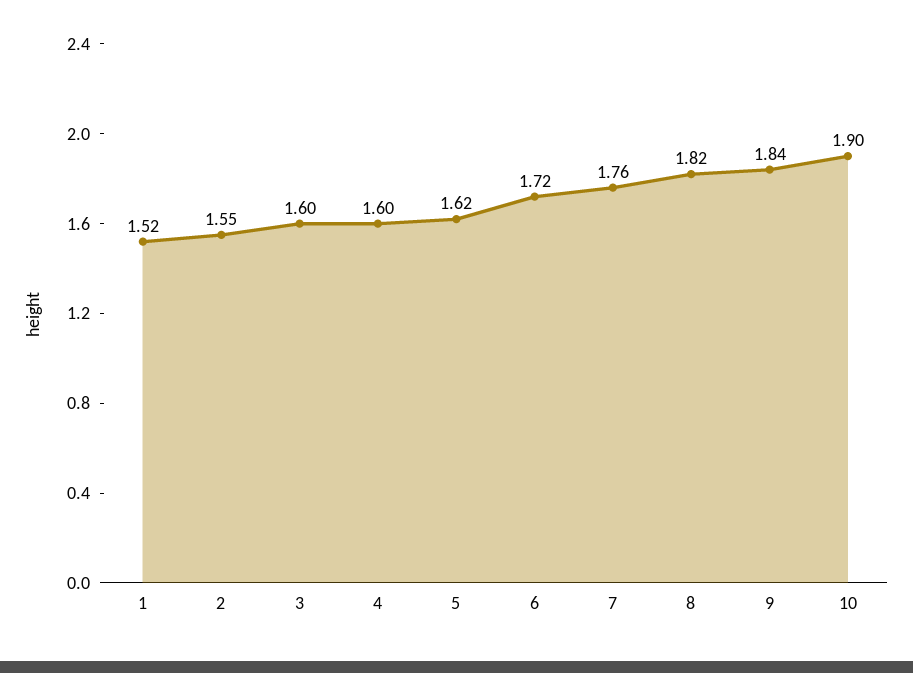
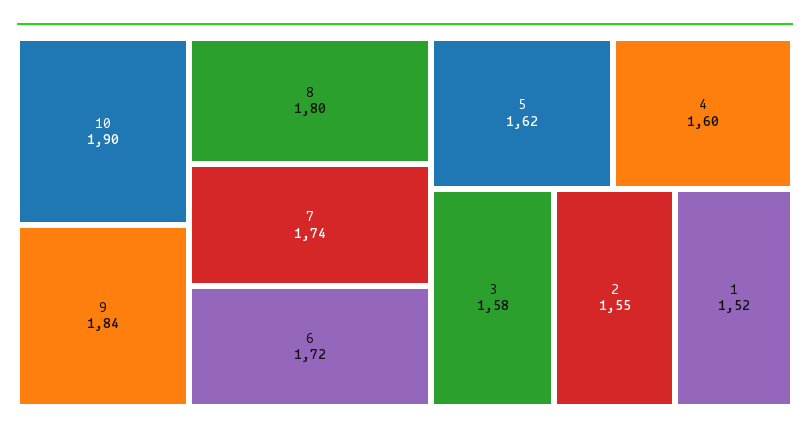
3: 1.6 -> 1.58
7: 1.76 -> 1.74
8: 1.82 -> 1.8

